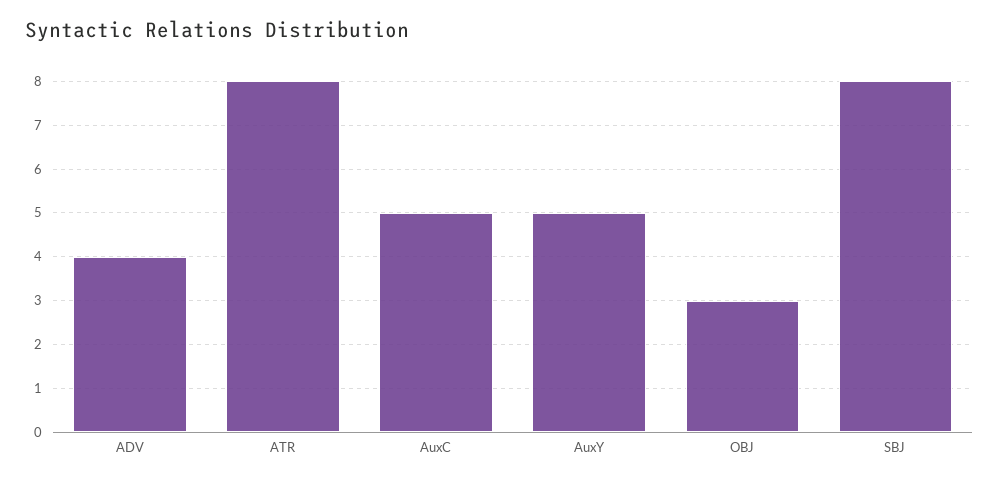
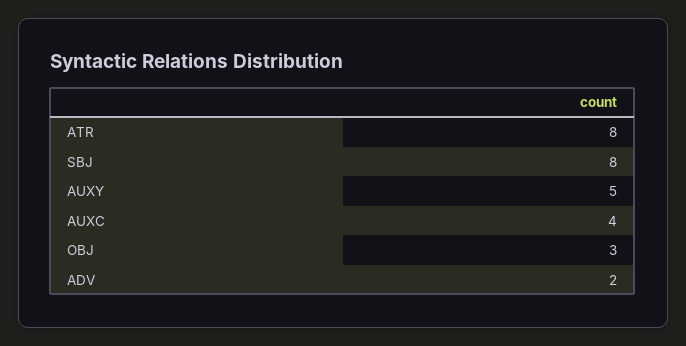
ADV: 4 -> 2
AuxC: 5 -> 4

